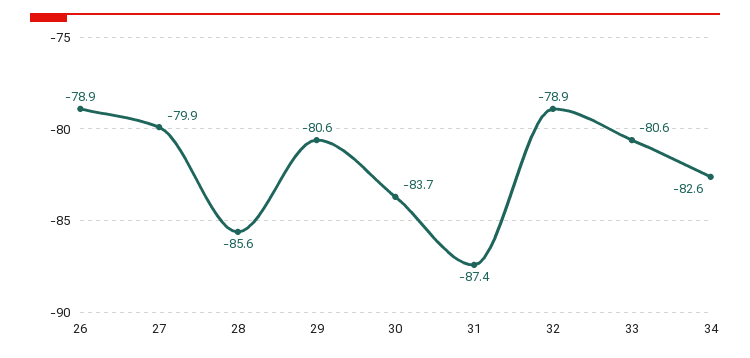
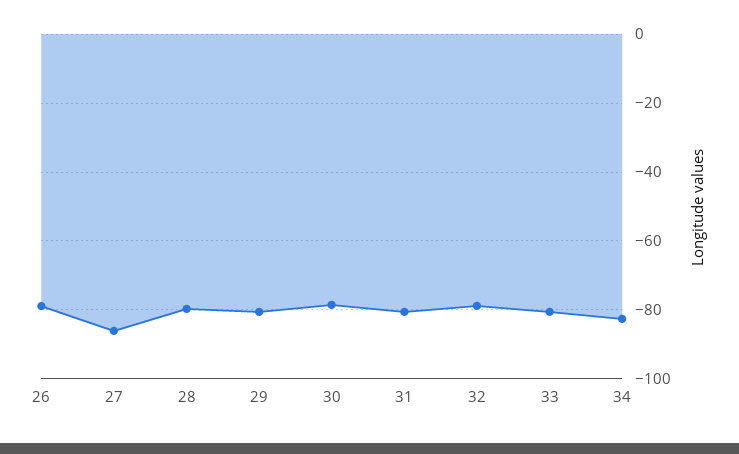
27: -79.9 -> -86
28: -85.6 -> -80
30: -83.7 -> -78
31: -87.4 -> -80

